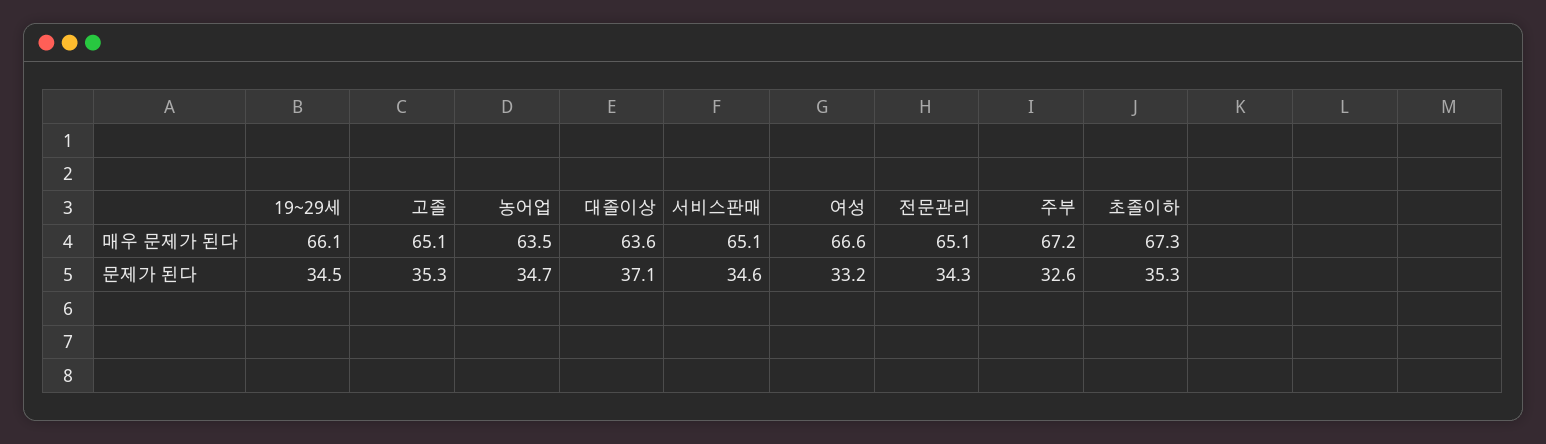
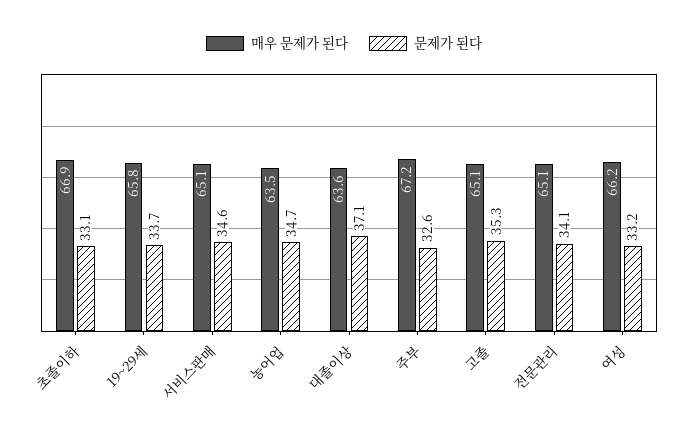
매우 문제가 된다, 19~29세: 66.1 -> 65.8
매우 문제가 된다, 여성: 66.6 -> 66.2
매우 문제가 된다, 초졸이하: 67.3 -> 66.9
문제가 된다, 19~29세: 34.5 -> 33.7
문제가 된다, 전문관리: 34.3 -> 34.1
문제가 된다, 초졸이하: 35.3 -> 33.1

